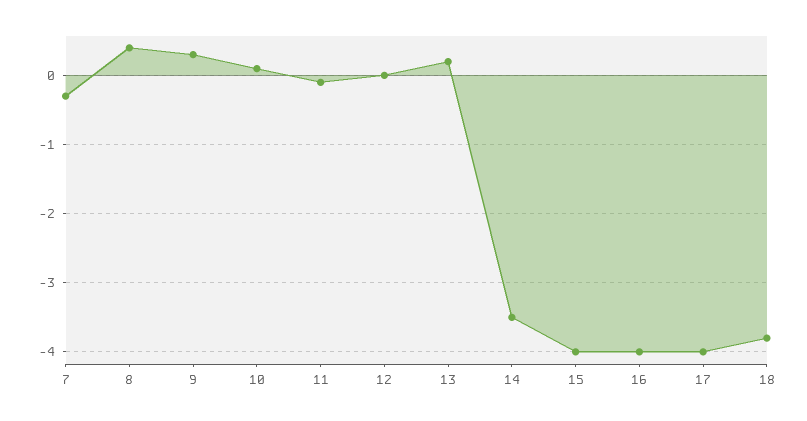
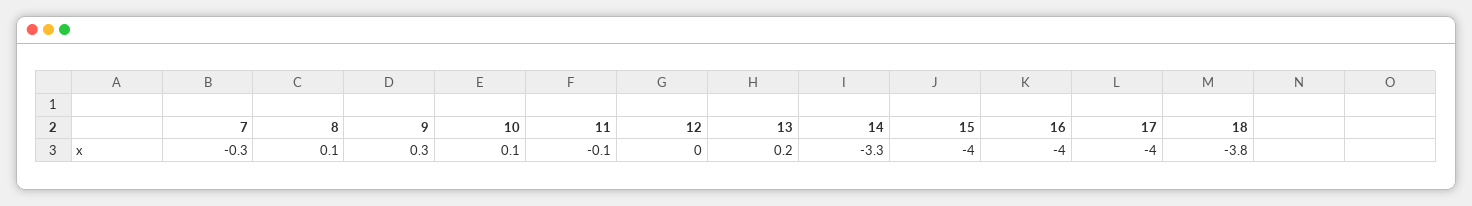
8: 0.4 -> 0.1
14: -3.5 -> -3.3

